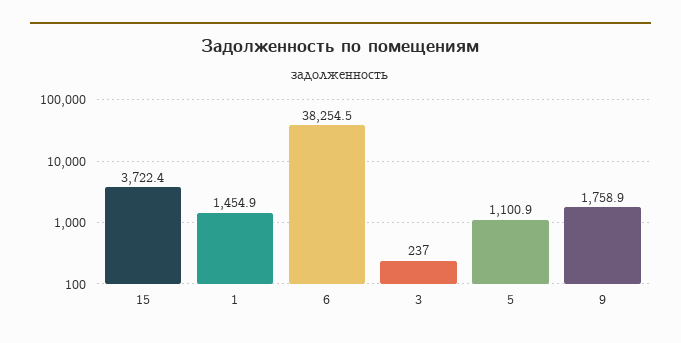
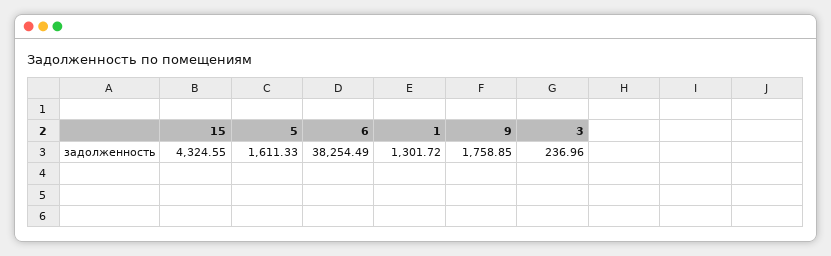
15: 3722.4 -> 4324.55
1: 1454.9 -> 1301.72
5: 1100.9 -> 1611.33

